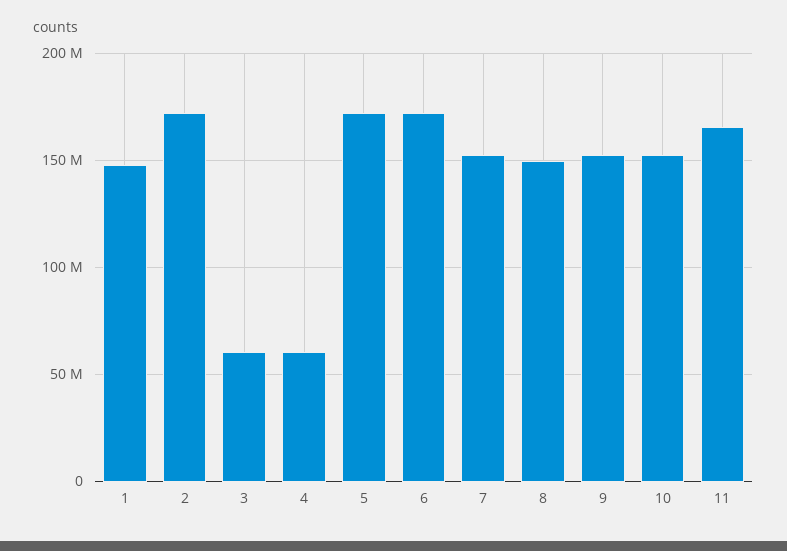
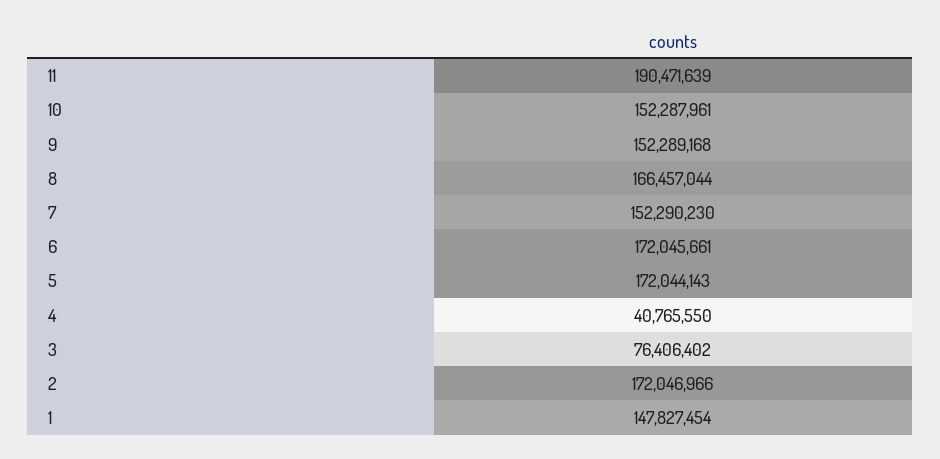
3: 60000000 -> 76406402
4: 60000000 -> 40765550
8: 150000000 -> 166457044
11: 165000000 -> 190471639

